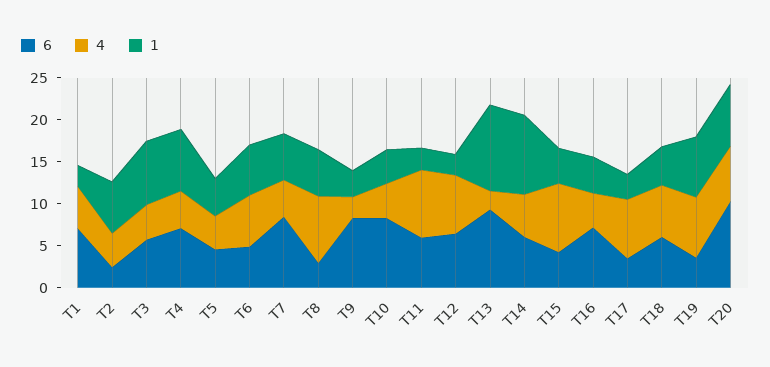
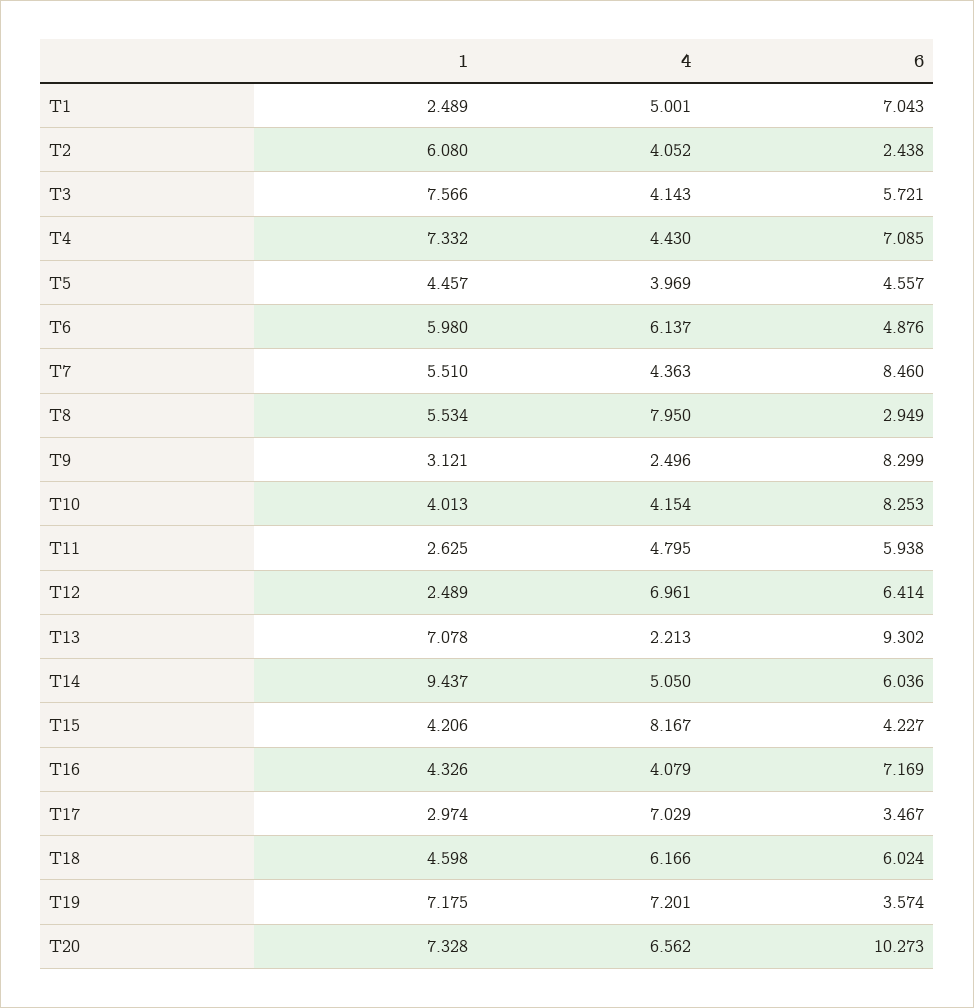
4, T11: 8 -> 4.795
1, T13: 10 -> 7.078

